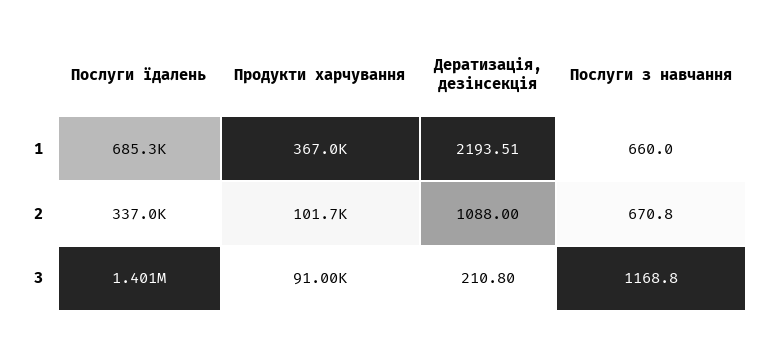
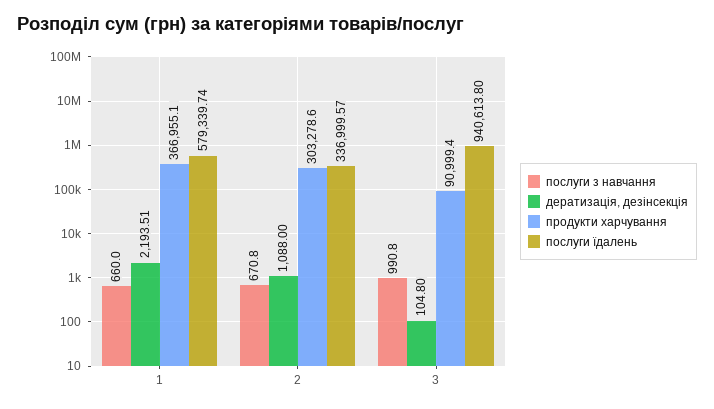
Послуги їдалень, 1: 685300 -> 579339.74
Продукти харчування, 2: 101700 -> 303278.6
Послуги їдалень, 3: 1401000 -> 940613.8
Дератизація, дезінсекція, 3: 210.8 -> 104.8
Послуги з навчання, 3: 1168.8 -> 990.8

